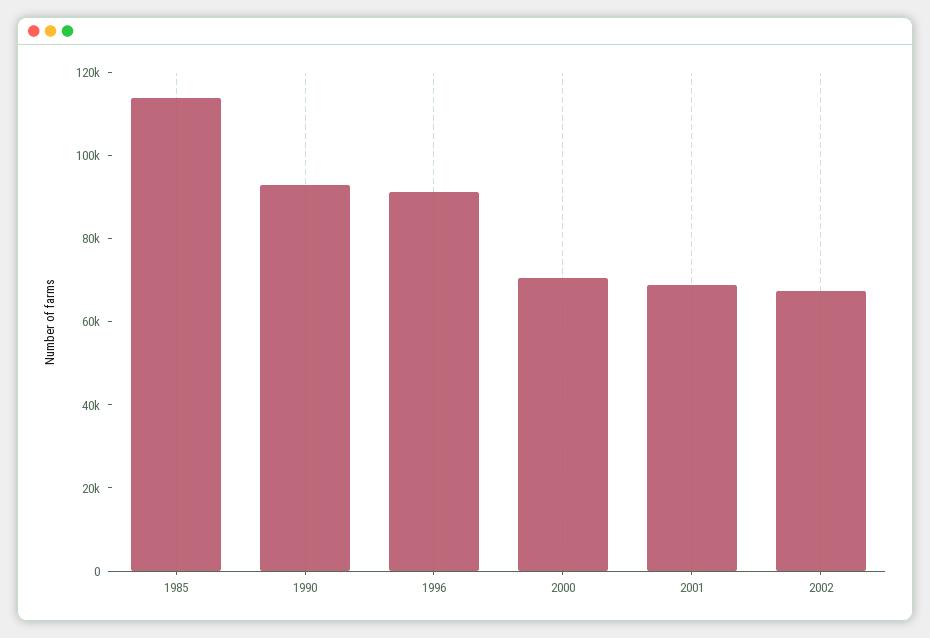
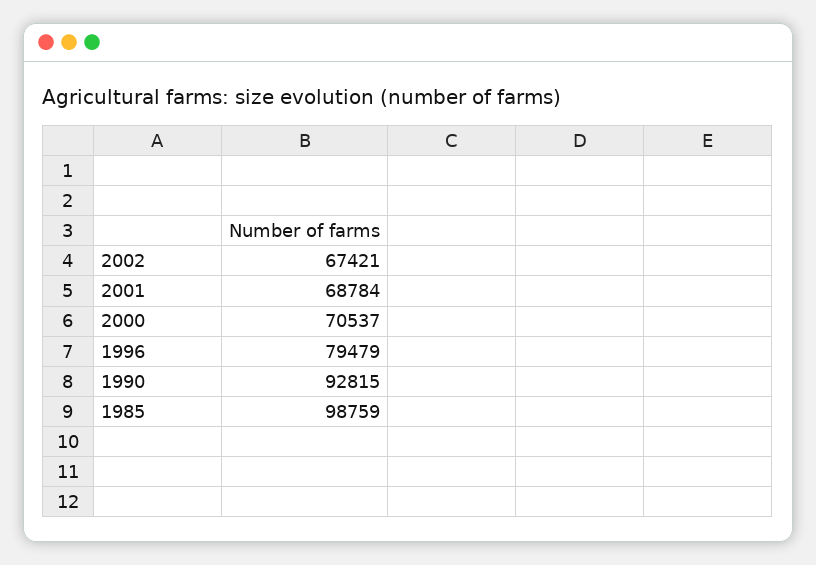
1985: 115000 -> 98759
1996: 90000 -> 79479

